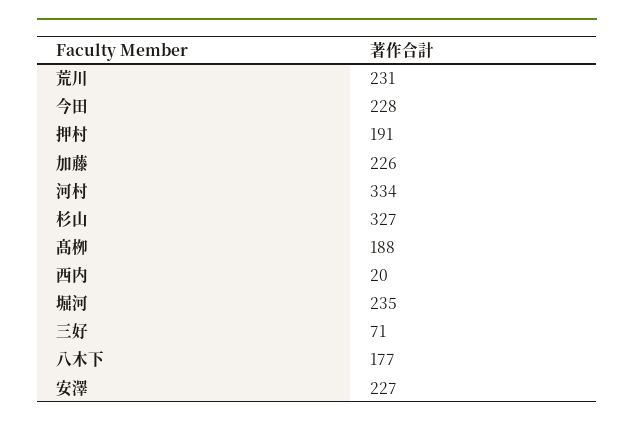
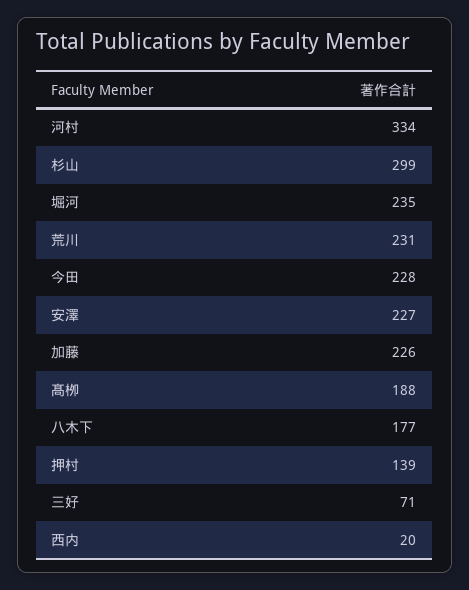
押村: 191 -> 139
杉山: 327 -> 299

